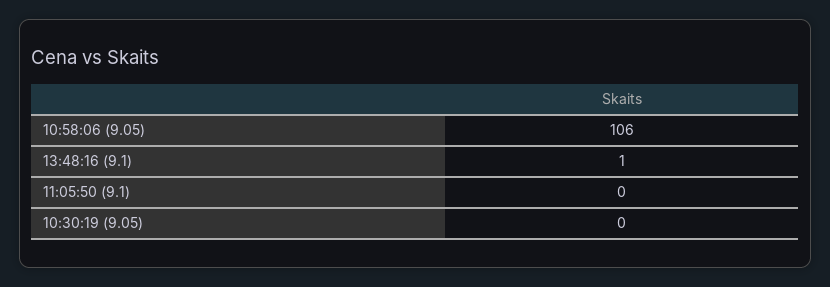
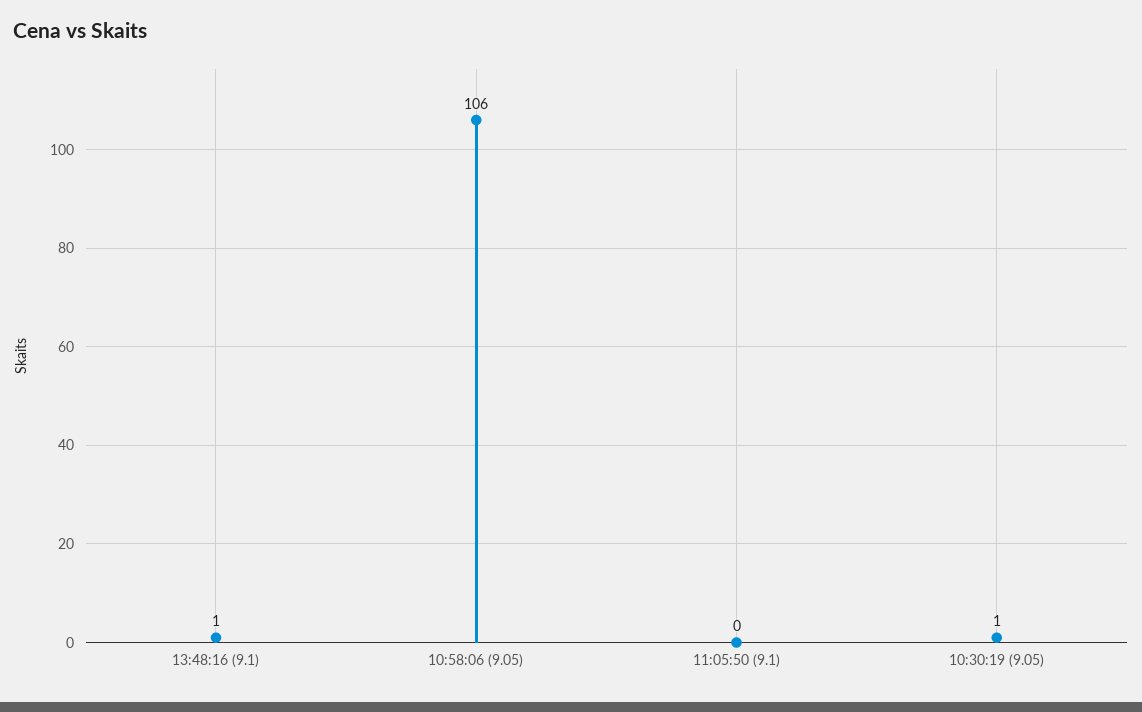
10:30:19 (9.05): 0 -> 1

